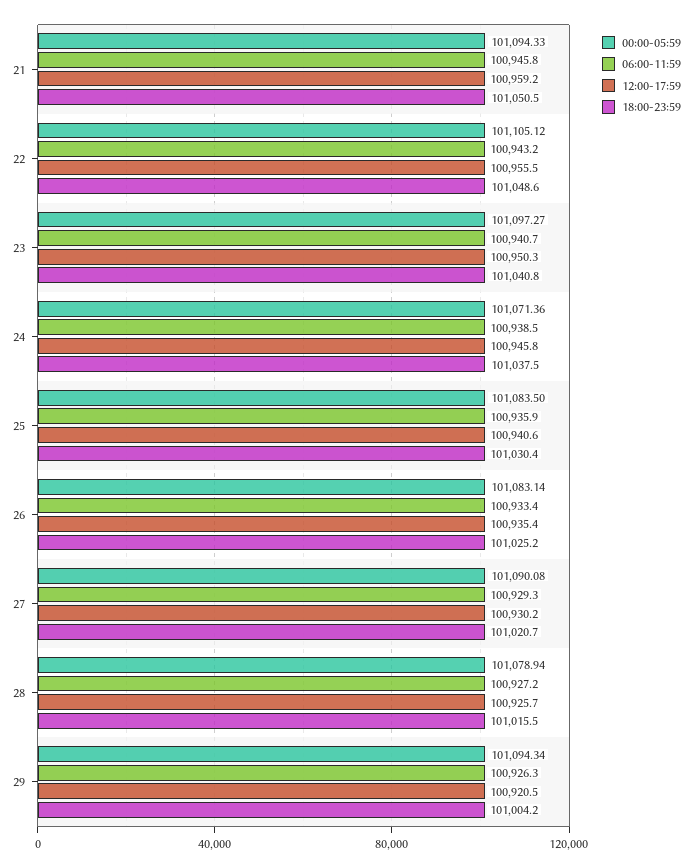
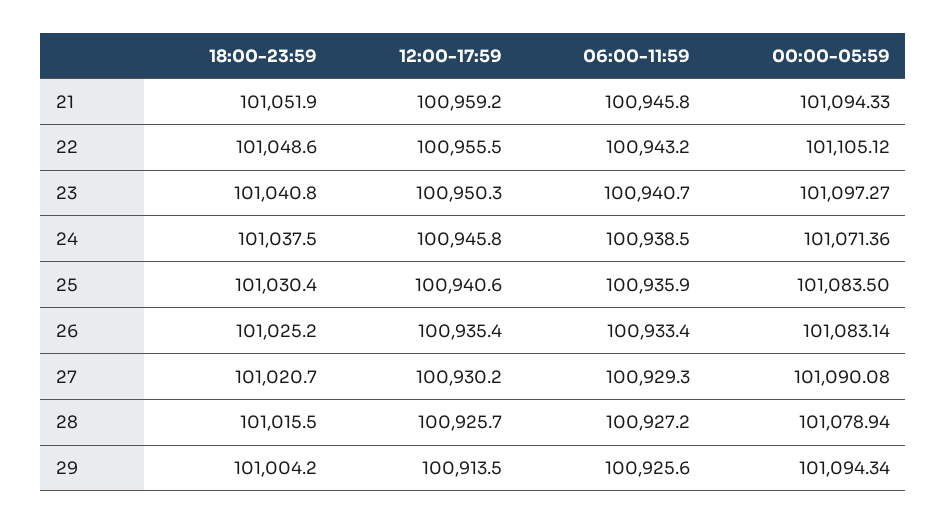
18:00-23:59, 21: 101050.5 -> 101051.9
06:00-11:59, 29: 100926.3 -> 100925.6
12:00-17:59, 29: 100920.5 -> 100913.5

